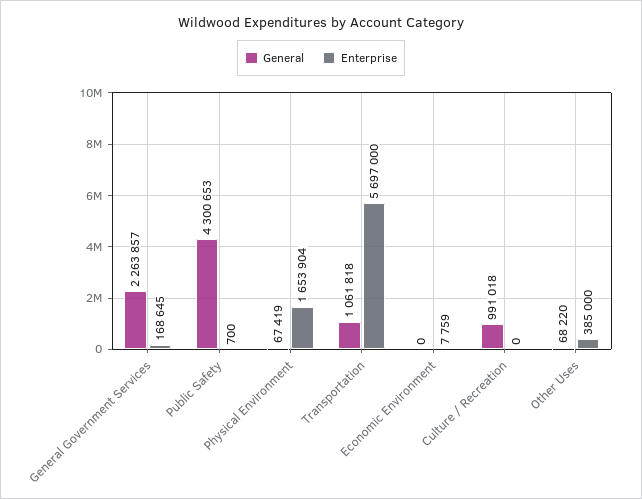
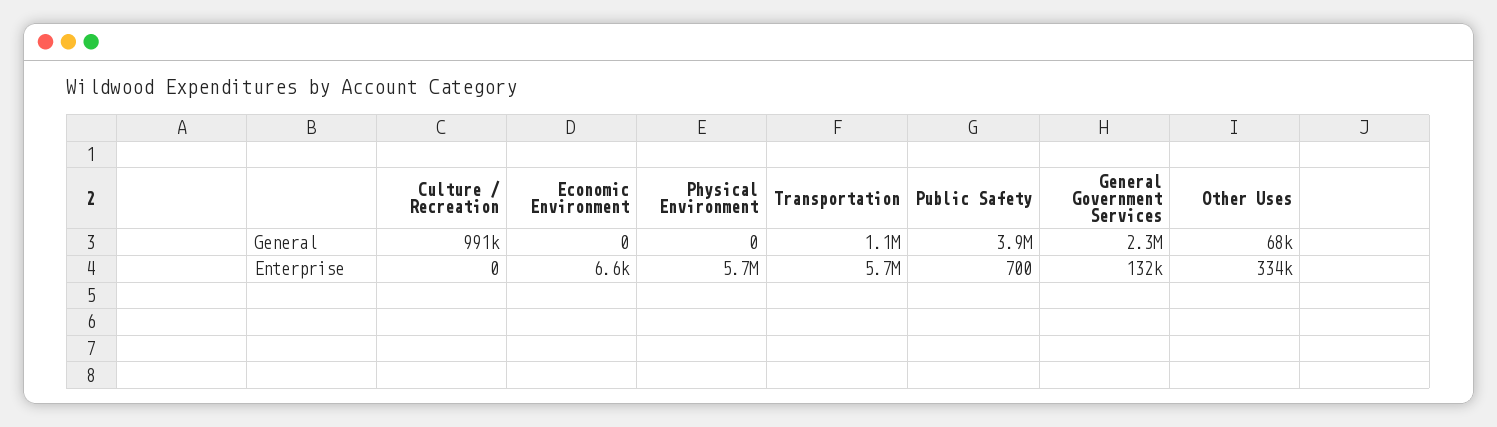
Enterprise, General Government Services: 168645 -> 132000
General, Public Safety: 4300653 -> 3900000
General, Physical Environment: 67419 -> 0
Enterprise, Physical Environment: 1653904 -> 5700000
Enterprise, Economic Environment: 7759 -> 6600
Enterprise, Other Uses: 385000 -> 334000

